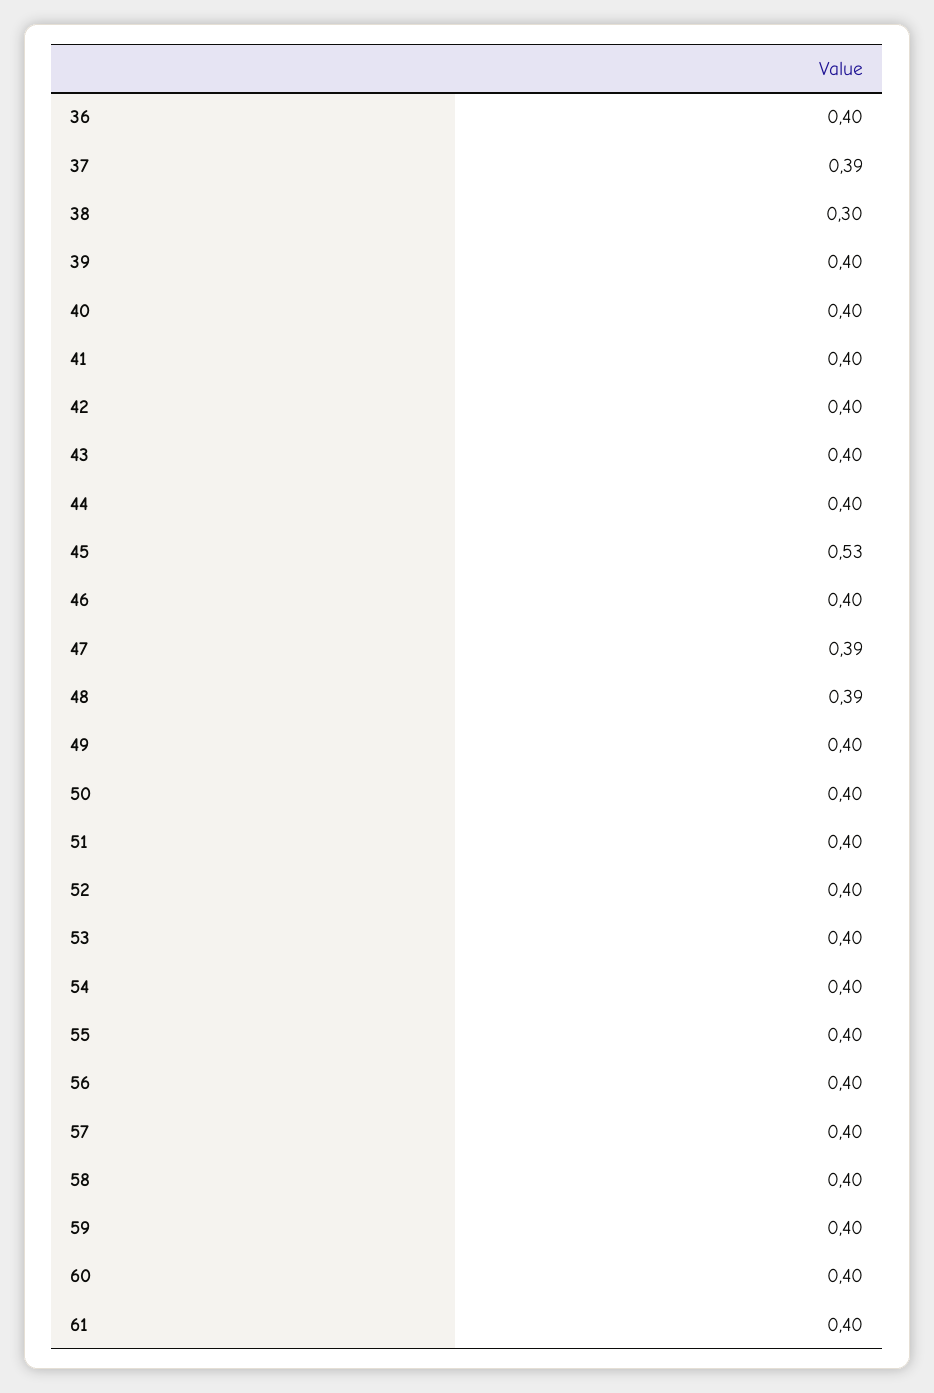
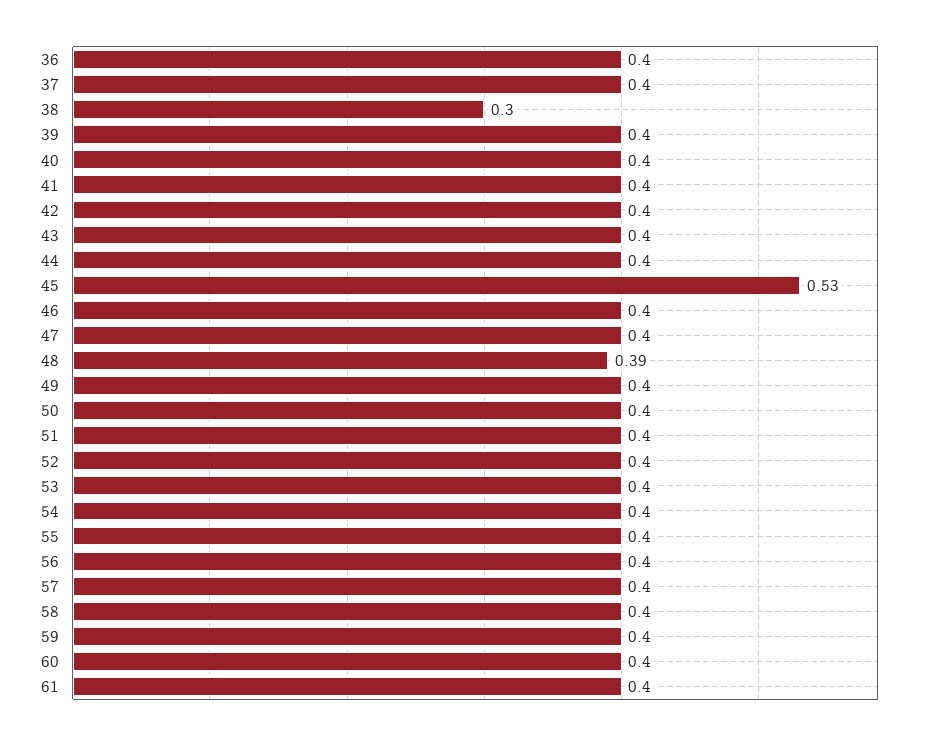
37: 0.39 -> 0.4
47: 0.39 -> 0.4

